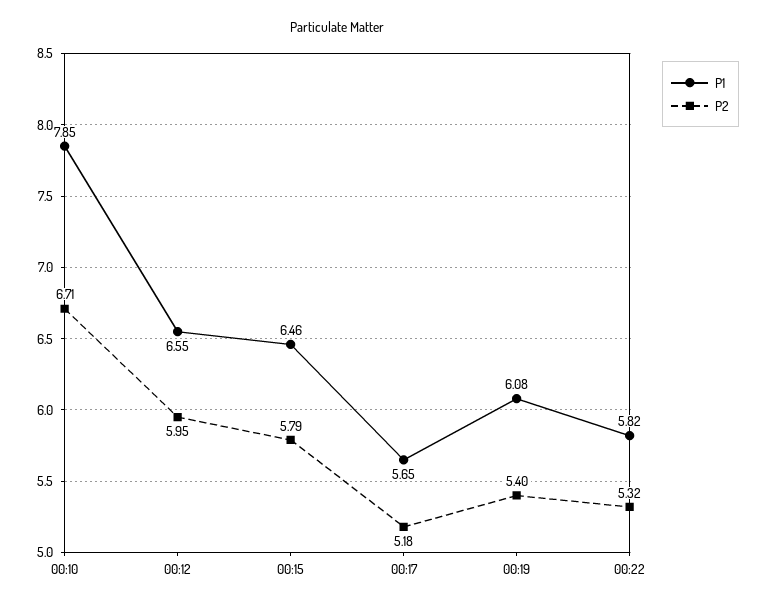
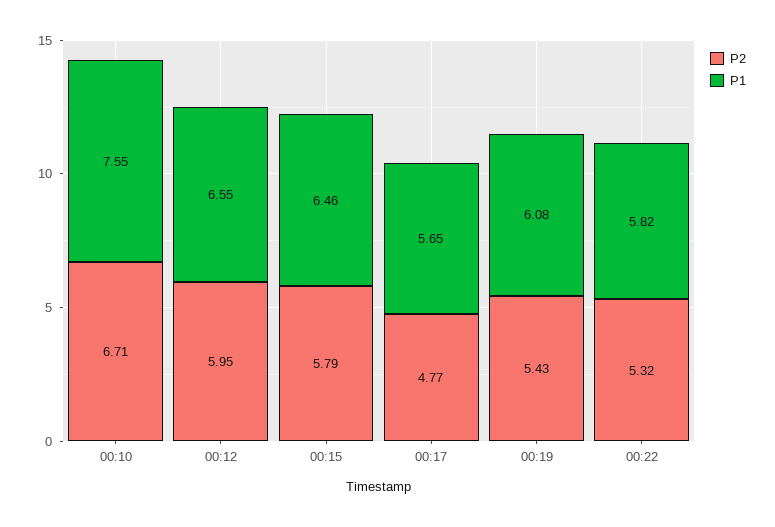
P1, 00:10: 7.85 -> 7.55
P2, 00:17: 5.18 -> 4.77
P2, 00:19: 5.4 -> 5.43

